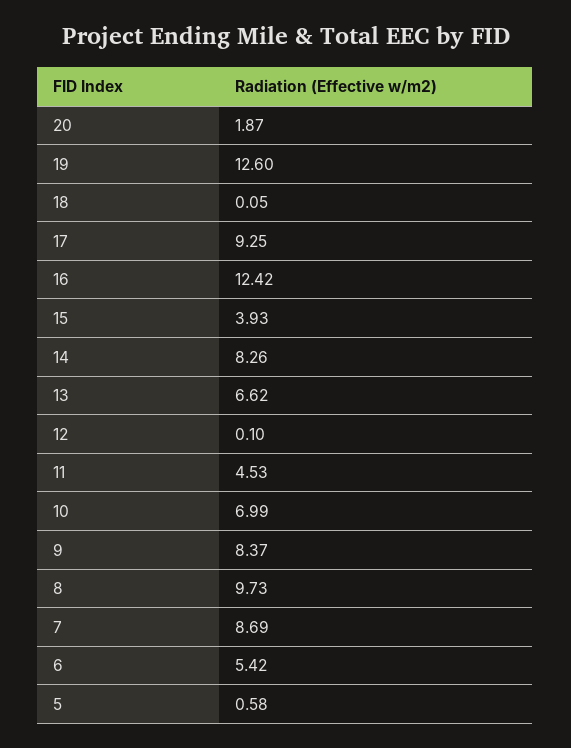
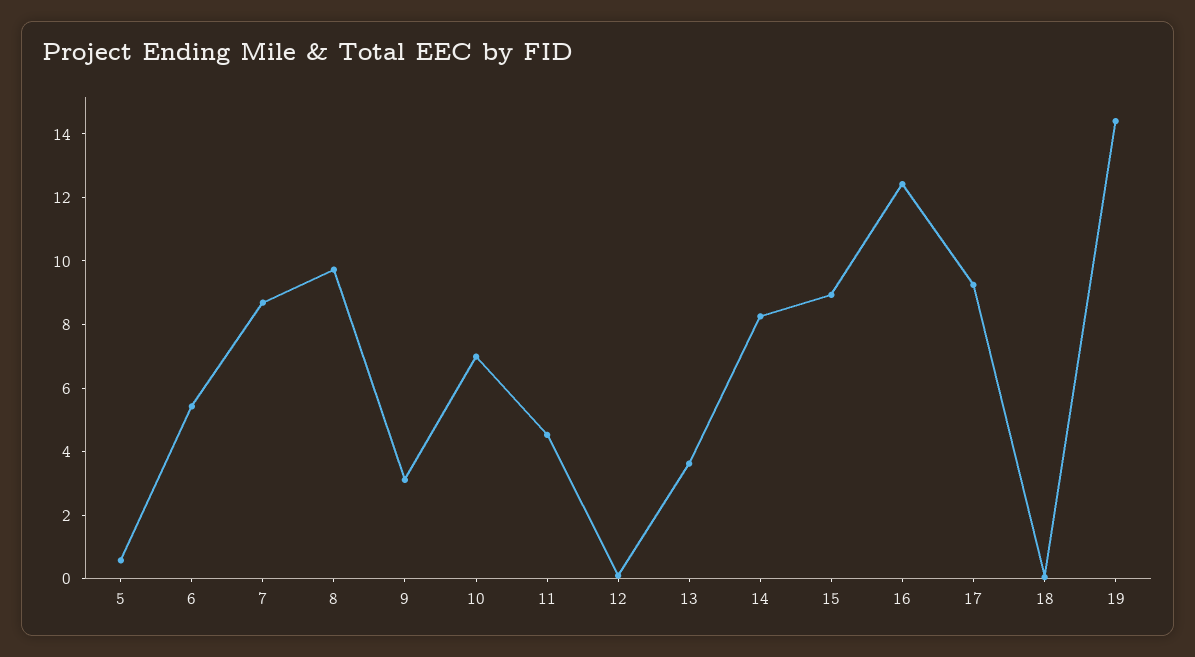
20: 1.87 -> none
19: 12.6 -> 14.5
15: 3.93 -> 9
13: 6.62 -> 3.5
9: 8.37 -> 3

